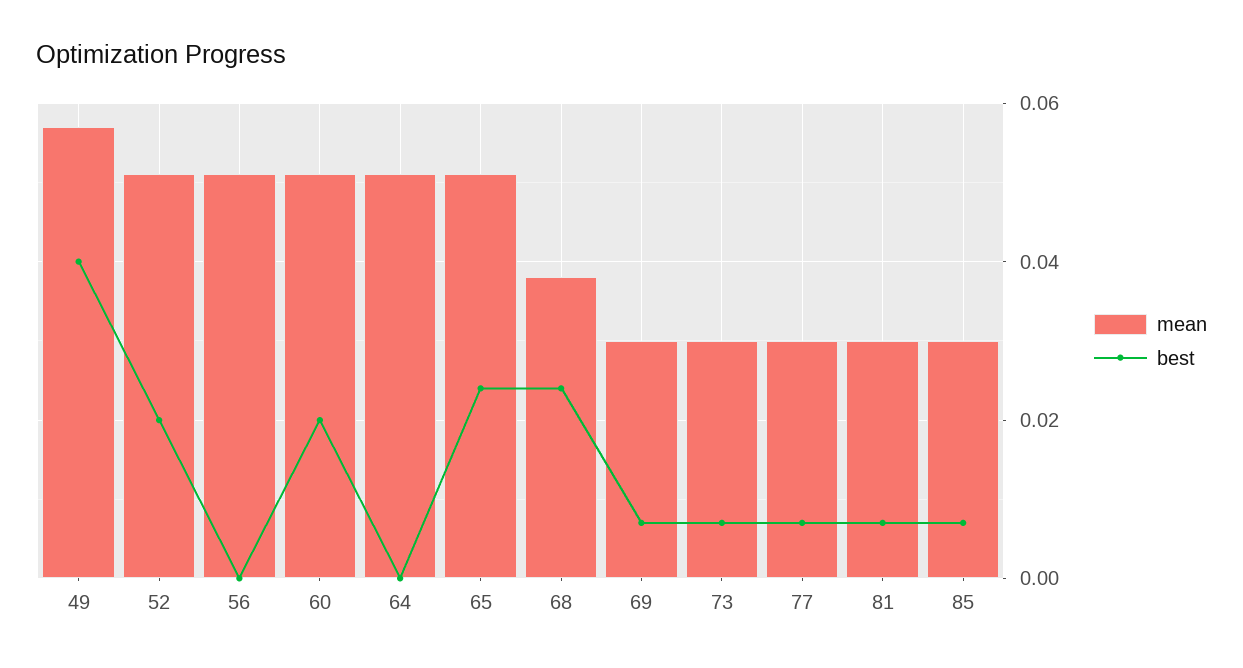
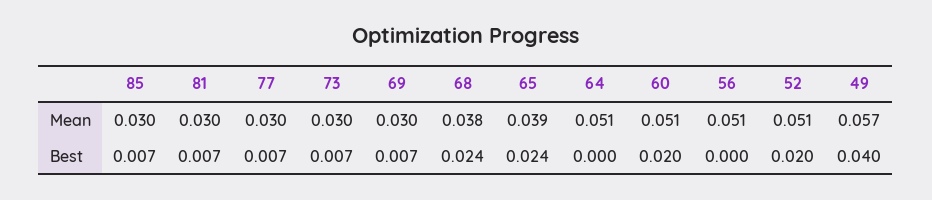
mean, 65: 0.05 -> 0.039

